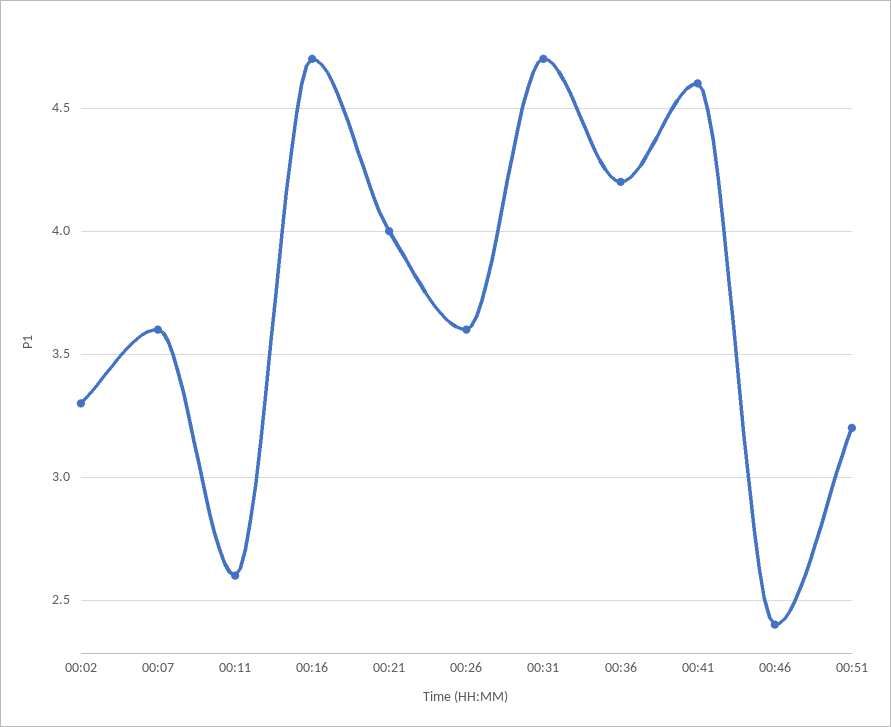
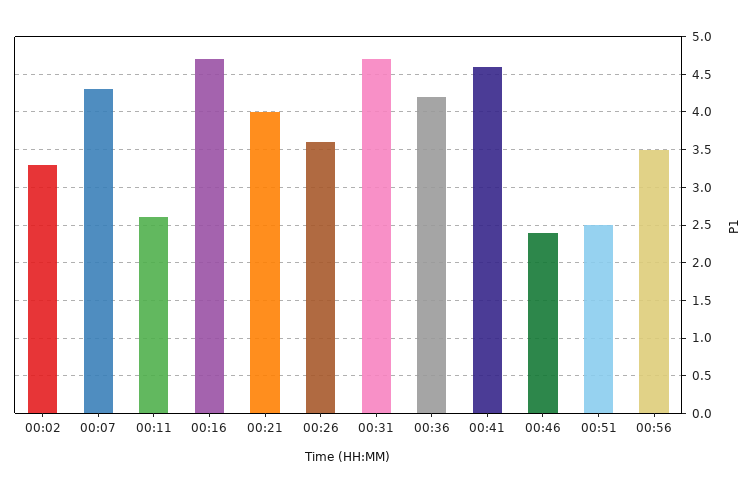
00:07: 3.6 -> 4.3
00:51: 3.2 -> 2.5
00:56: none -> 3.5

